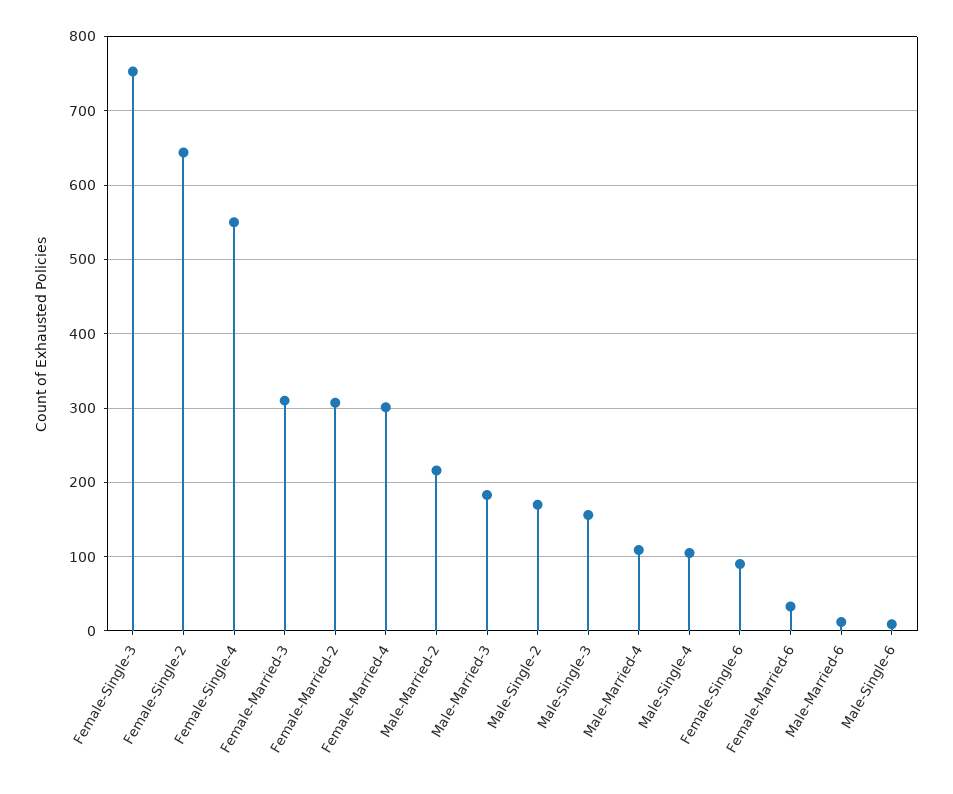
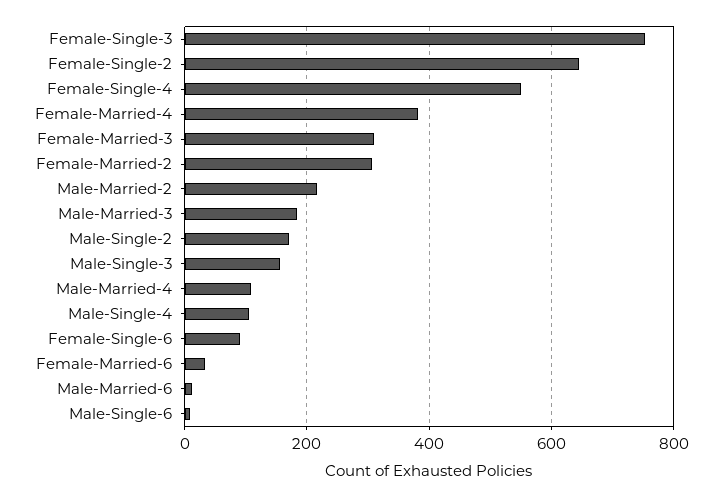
Female-Married-4: 300 -> 380

